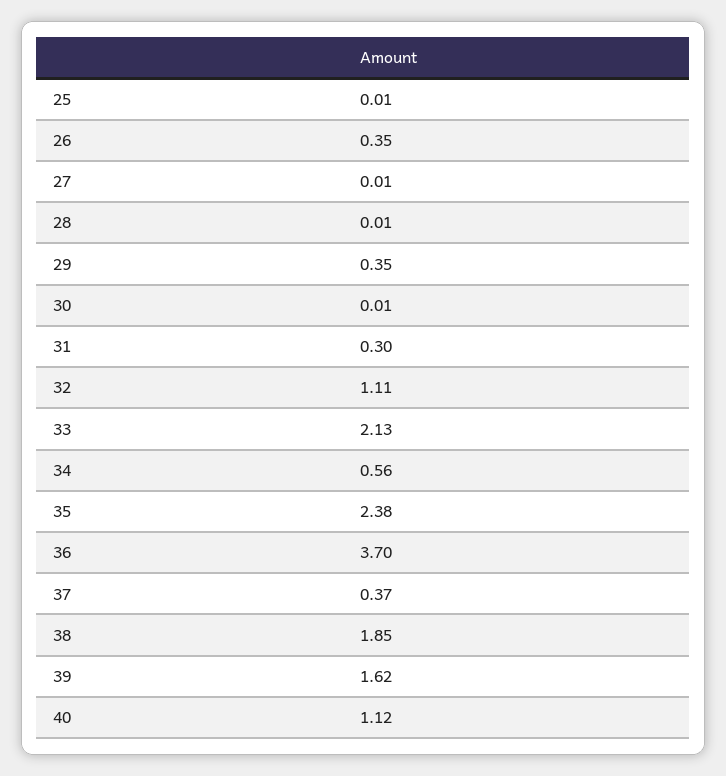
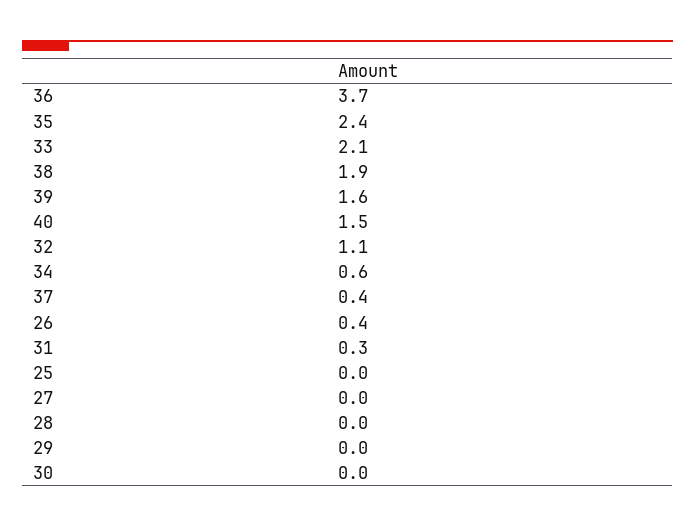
29: 0.35 -> 0
40: 1.12 -> 1.5

